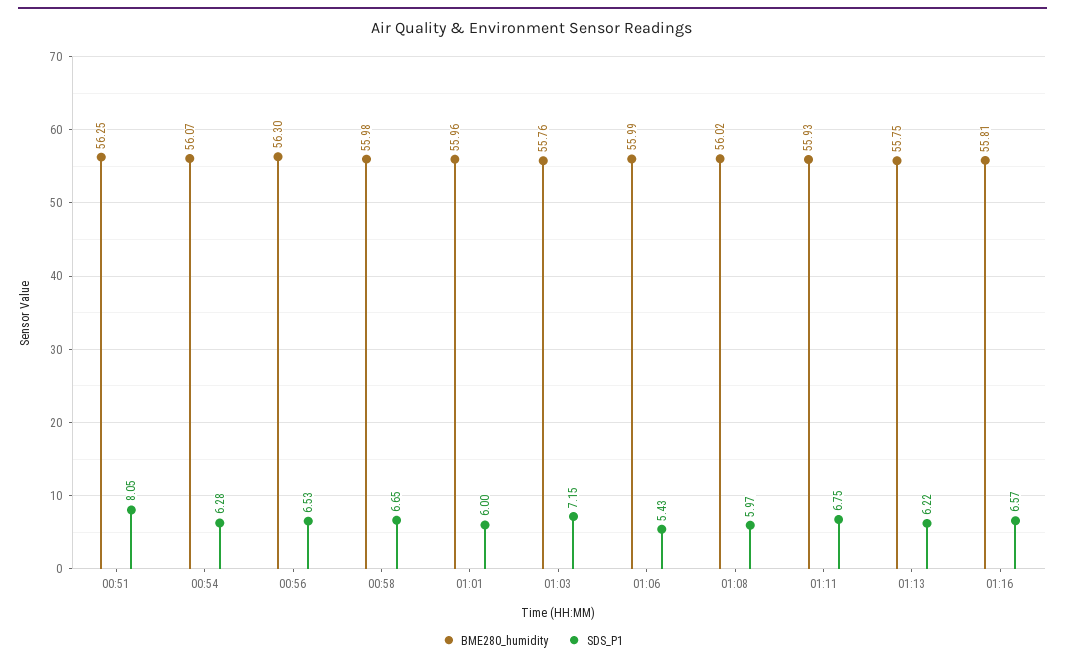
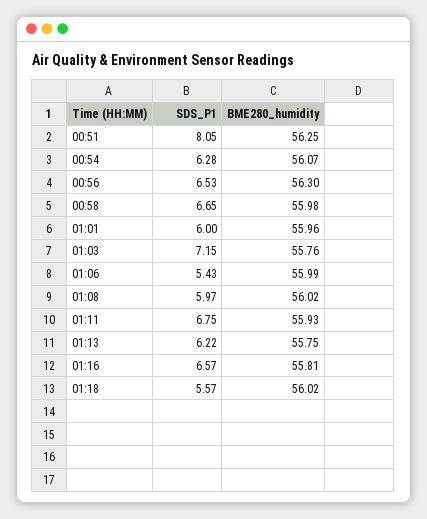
SDS_P1, 01:18: none -> 5.57
BME280_humidity, 01:18: none -> 56.02

